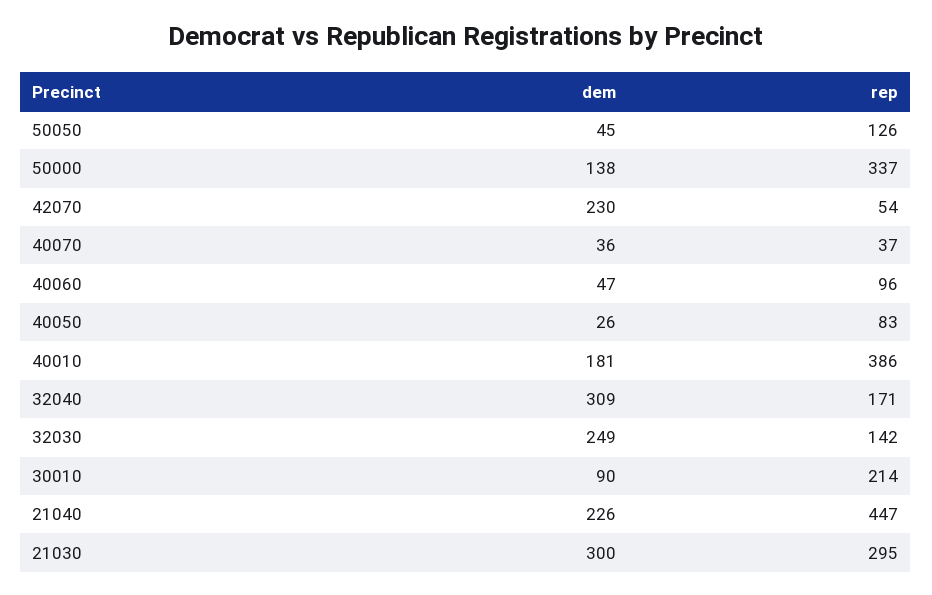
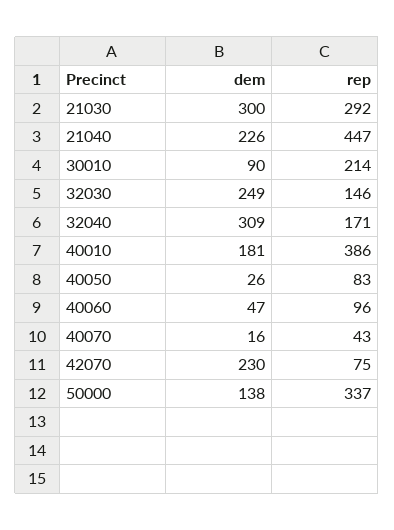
dem, 50050: 45 -> none
rep, 50050: 126 -> none
rep, 42070: 54 -> 75
dem, 40070: 36 -> 16
rep, 40070: 37 -> 43
rep, 32030: 142 -> 146
rep, 21030: 295 -> 292

